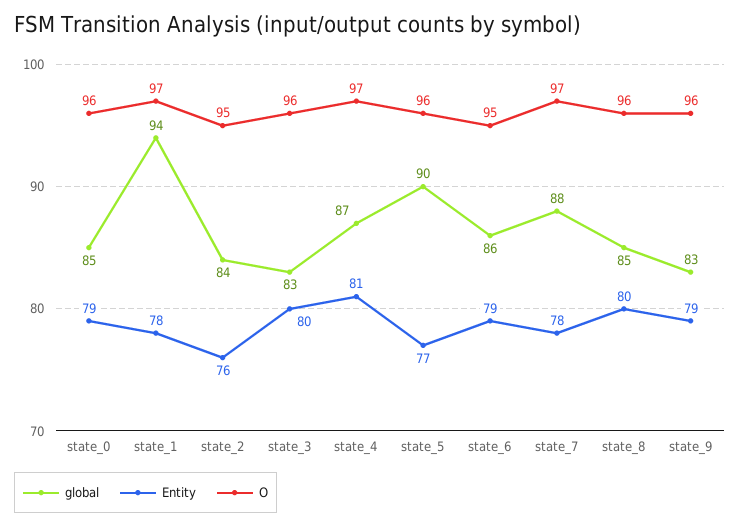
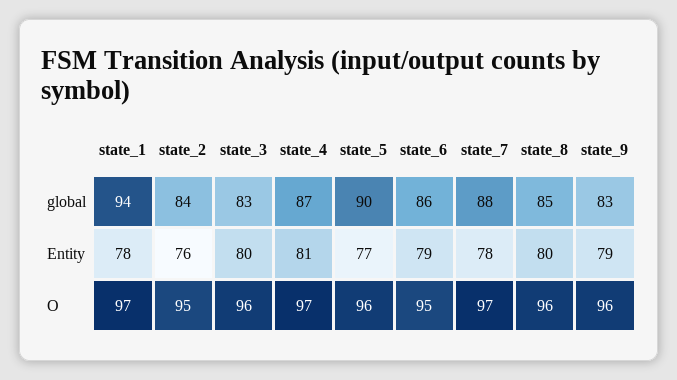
global, state_0: 85 -> none
Entity, state_0: 79 -> none
O, state_0: 96 -> none

